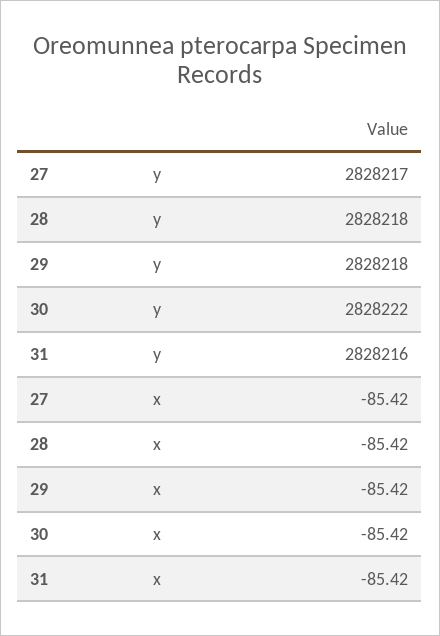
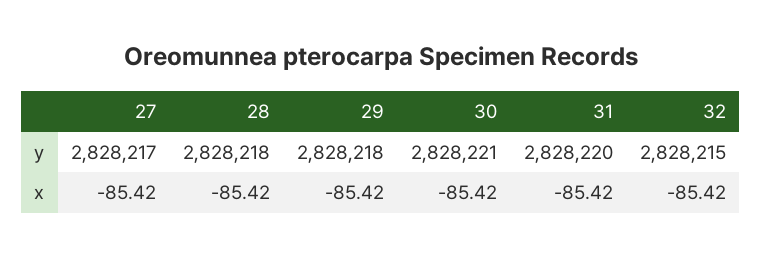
30, y: 2828222 -> 2828221
31, y: 2828216 -> 2828220
32, y: none -> 2828215
32, x: none -> -85.42

